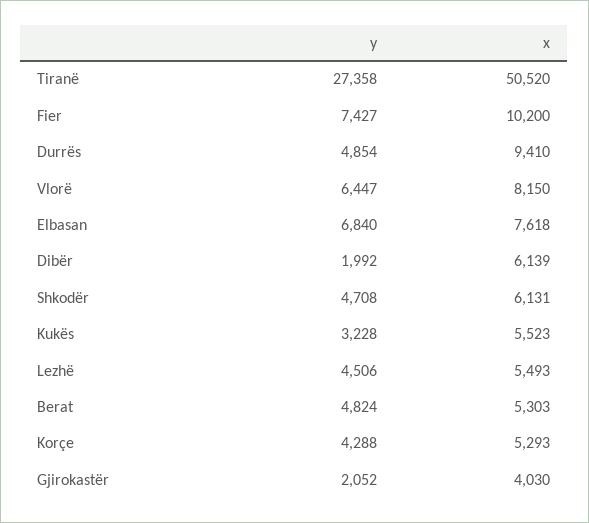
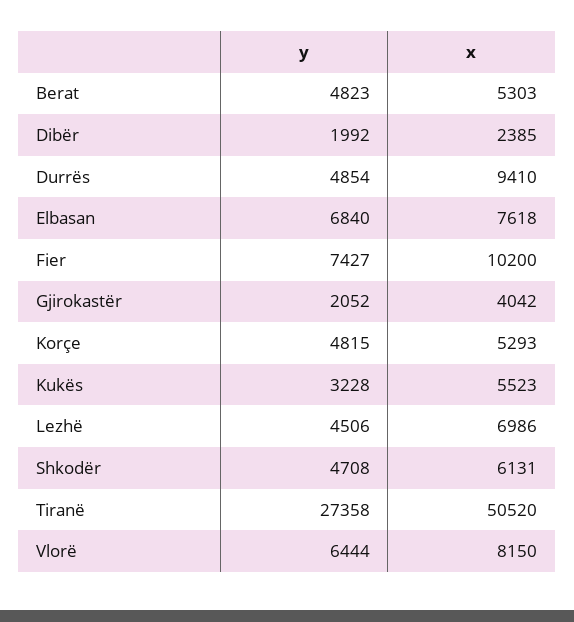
y, Vlorë: 6447 -> 6444
x, Dibër: 6139 -> 2385
x, Lezhë: 5493 -> 6986
y, Berat: 4824 -> 4823
y, Korçe: 4288 -> 4815
x, Gjirokastër: 4030 -> 4042

